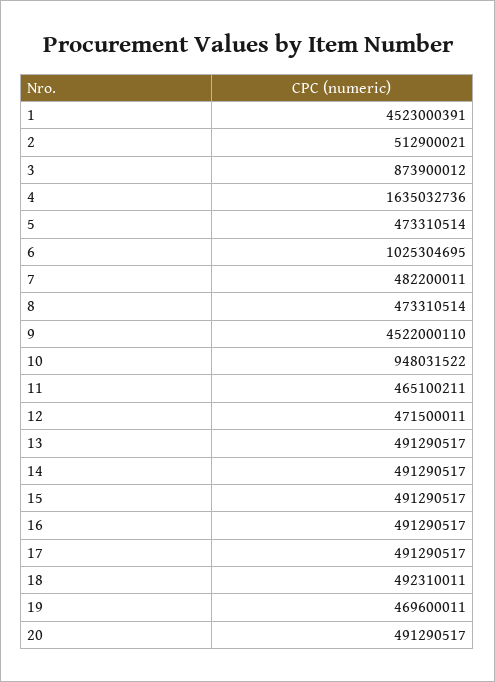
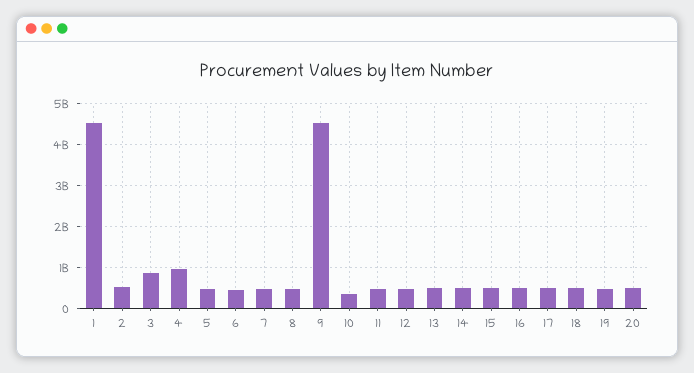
4: 1635032736 -> 1000000000
6: 1025304695 -> 400000000
10: 948031522 -> 400000000

